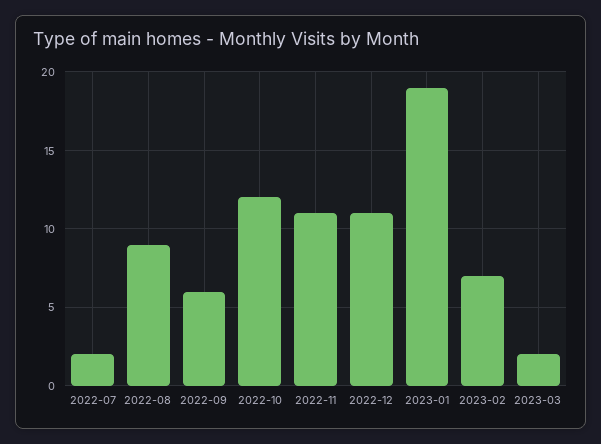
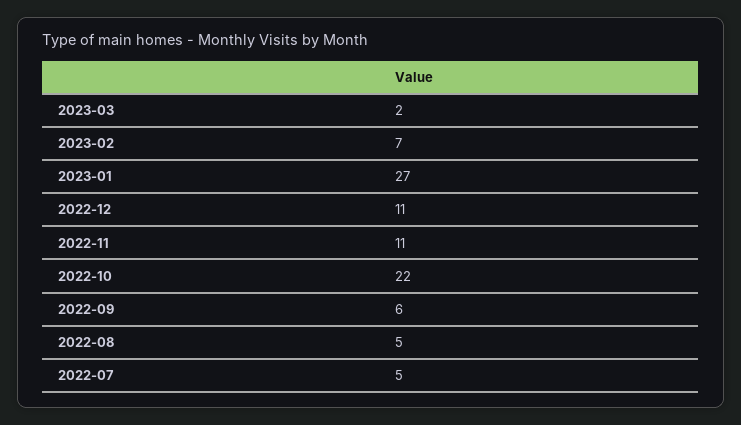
2022-07: 2 -> 5
2022-08: 9 -> 5
2022-10: 12 -> 22
2023-01: 19 -> 27

